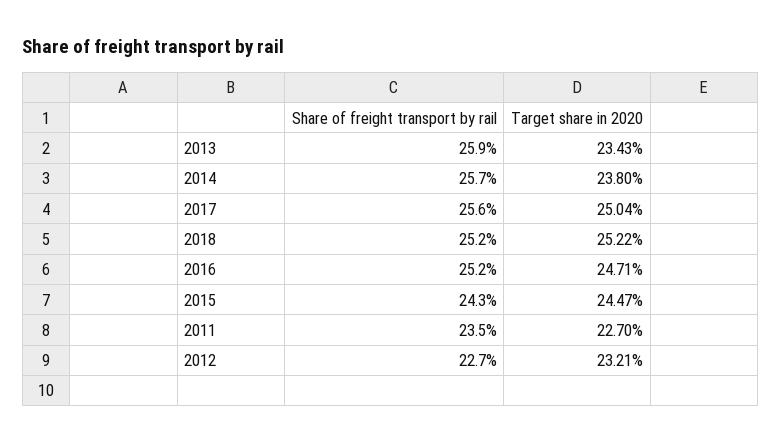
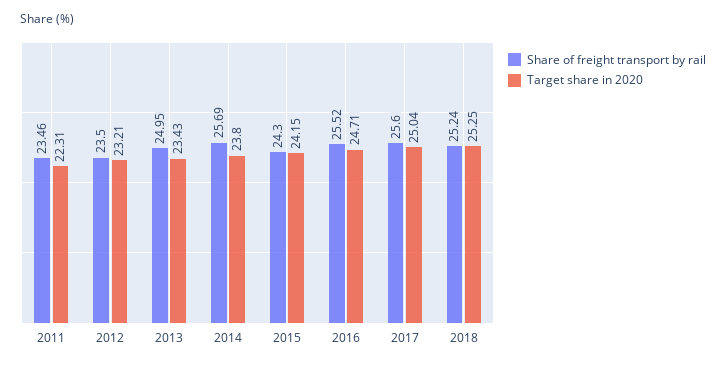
Share of freight transport by rail, 2013: 25.9 -> 24.95
Target share in 2020, 2018: 25.22 -> 25.25
Share of freight transport by rail, 2016: 25.2 -> 25.52
Target share in 2020, 2015: 24.47 -> 24.15
Target share in 2020, 2011: 22.7 -> 22.31
Share of freight transport by rail, 2012: 22.7 -> 23.5

